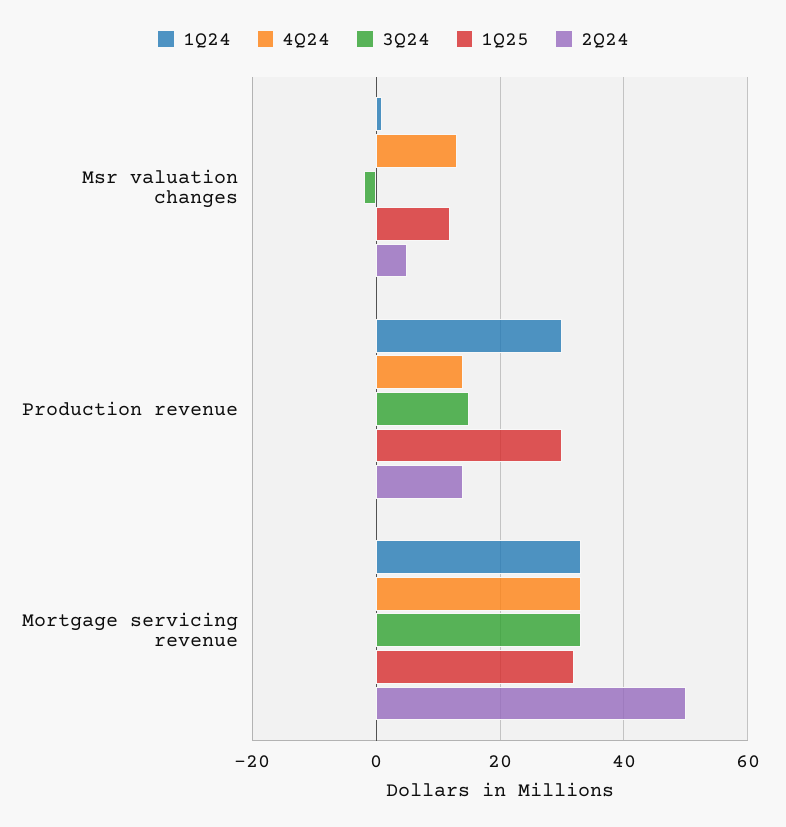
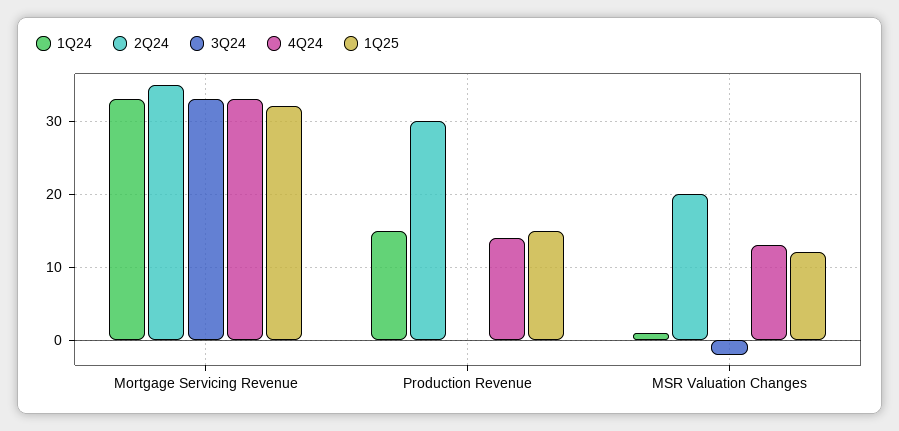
2Q24, Msr valuation changes: 5 -> 20
1Q24, Production revenue: 30 -> 15
3Q24, Production revenue: 15 -> 0
1Q25, Production revenue: 30 -> 15
2Q24, Production revenue: 15 -> 30
2Q24, Mortgage servicing revenue: 50 -> 35

